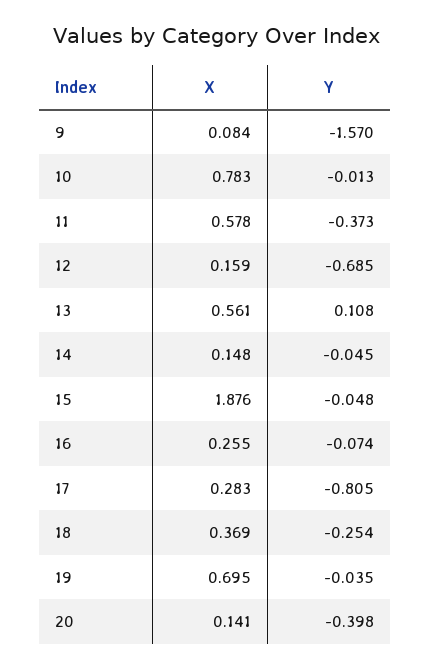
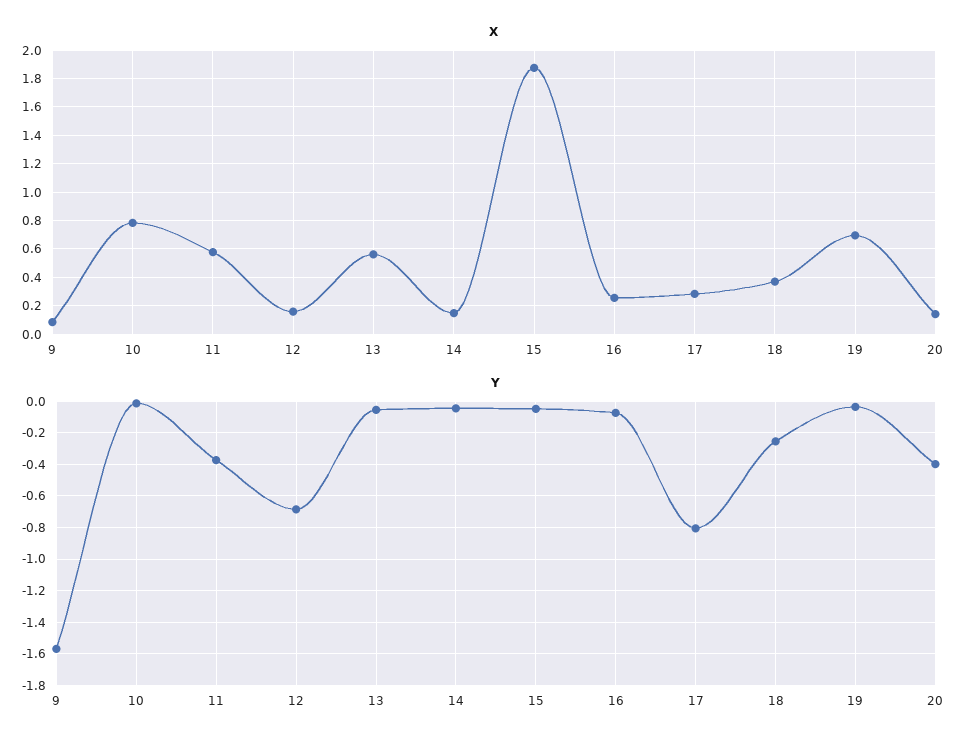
Y, 13: 0.108 -> -0.05

